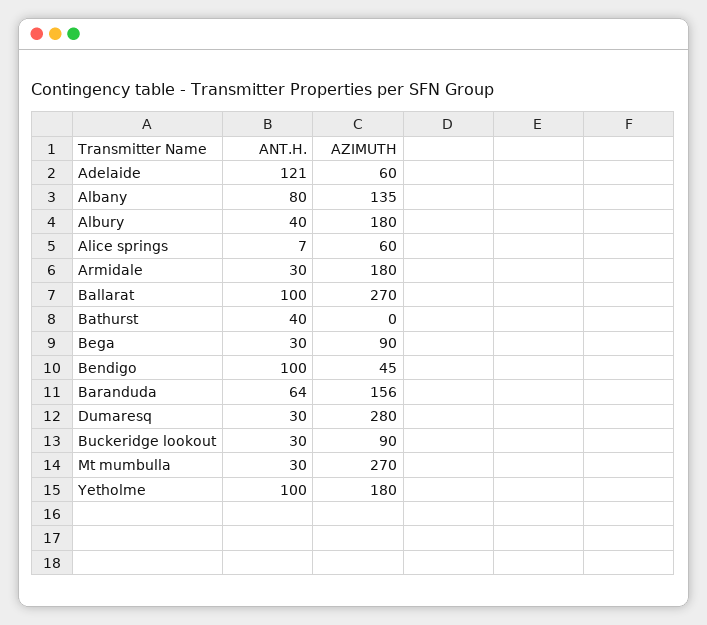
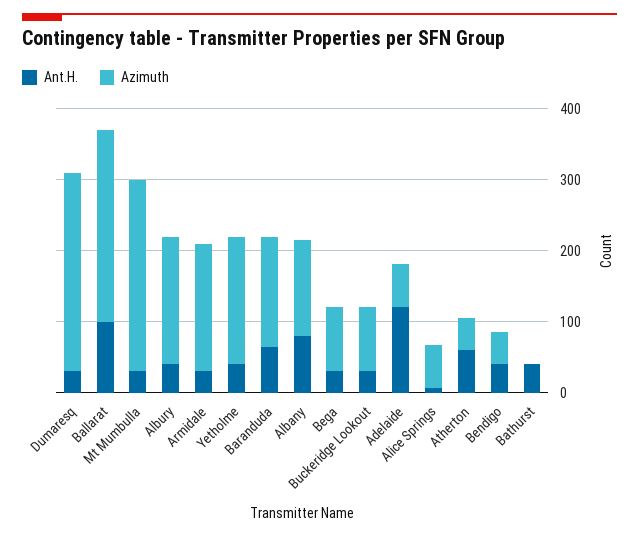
ANT.H., Bendigo: 100 -> 40
ANT.H., Yetholme: 100 -> 40
ANT.H., Atherton: none -> 60
AZIMUTH, Atherton: none -> 40

